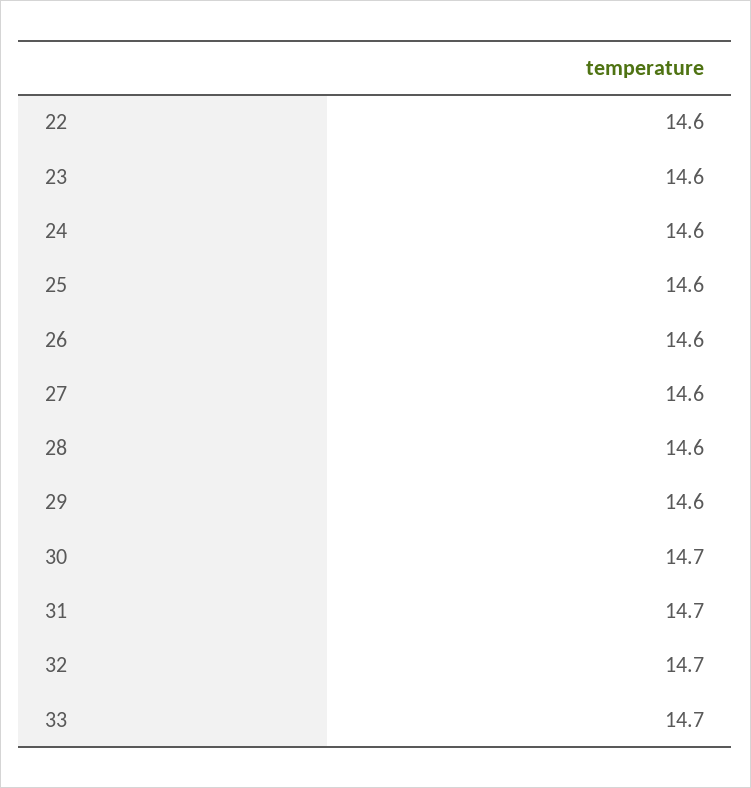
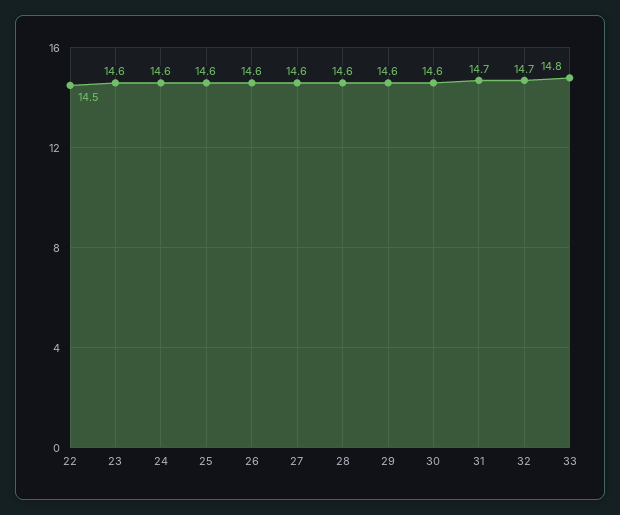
22: 14.6 -> 14.5
30: 14.7 -> 14.6
33: 14.7 -> 14.8

